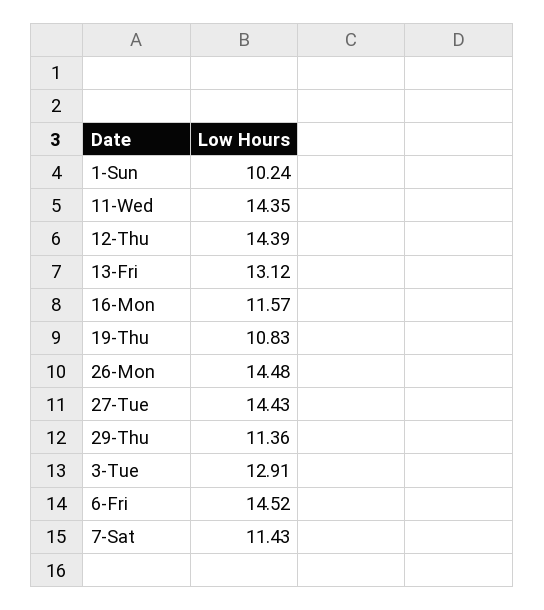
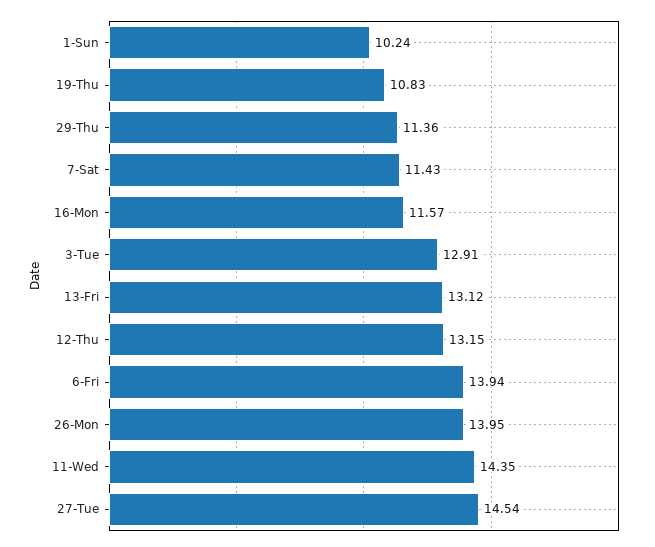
12-Thu: 14.39 -> 13.15
26-Mon: 14.48 -> 13.95
27-Tue: 14.43 -> 14.54
6-Fri: 14.52 -> 13.94

